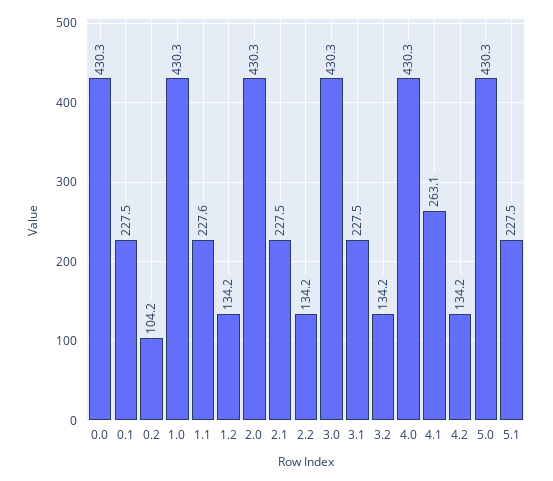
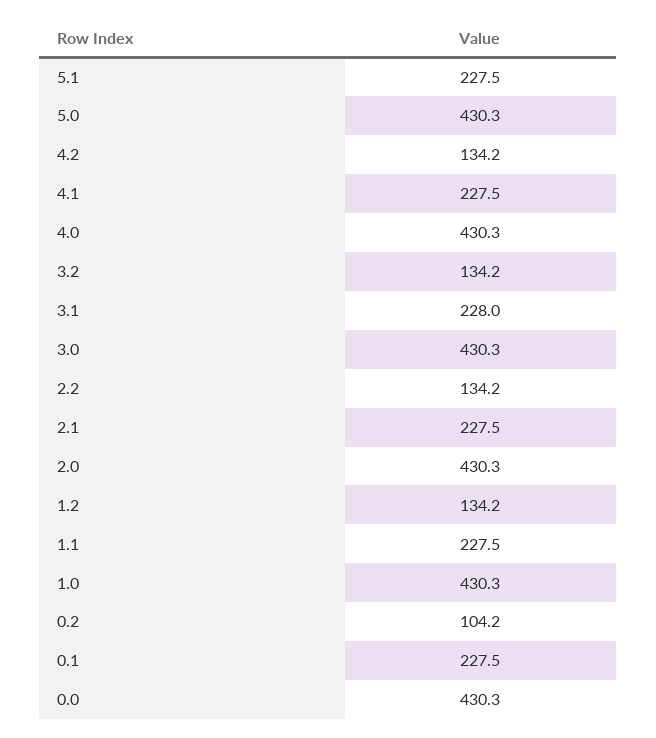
1.1: 227.6 -> 227.5
3.1: 227.5 -> 228
4.1: 263.1 -> 227.5

